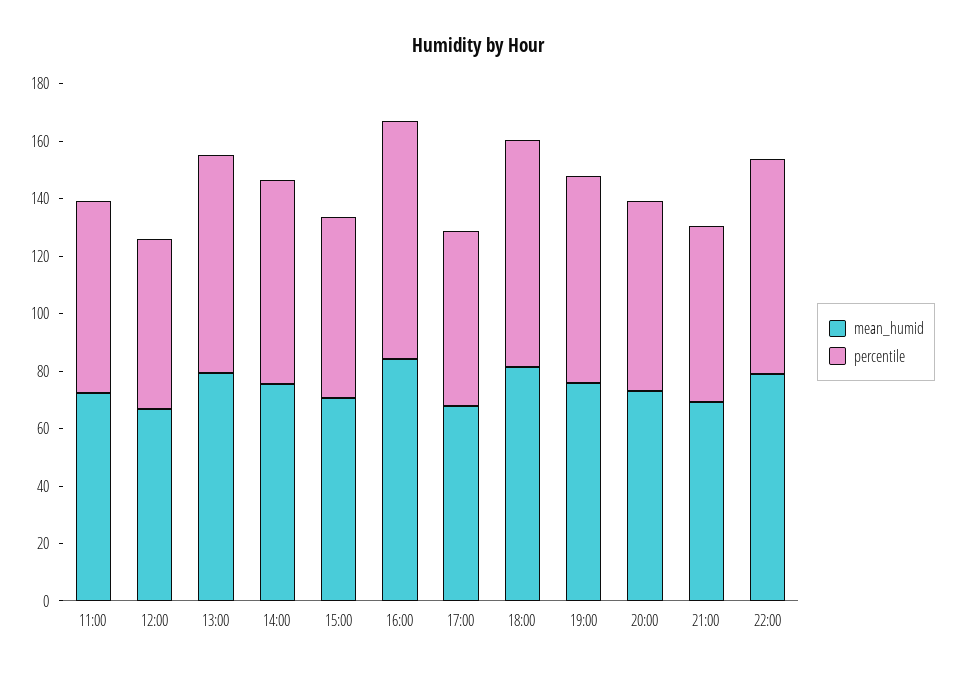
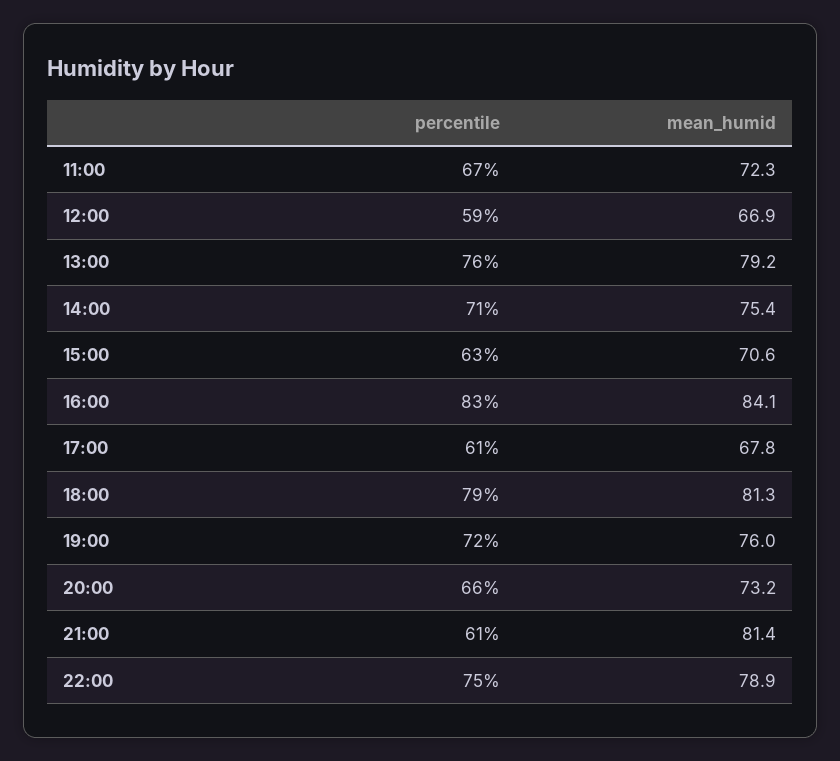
mean_humid, 21:00: 70 -> 81.4

